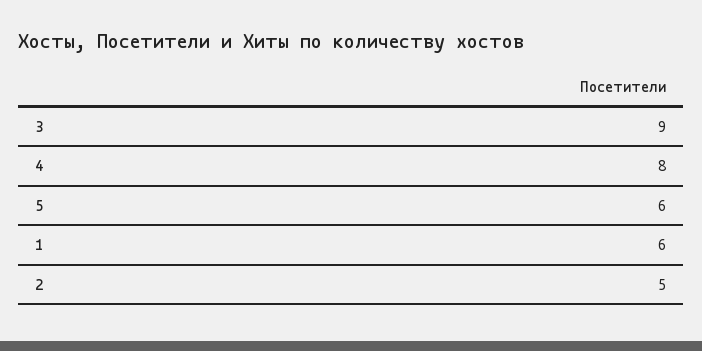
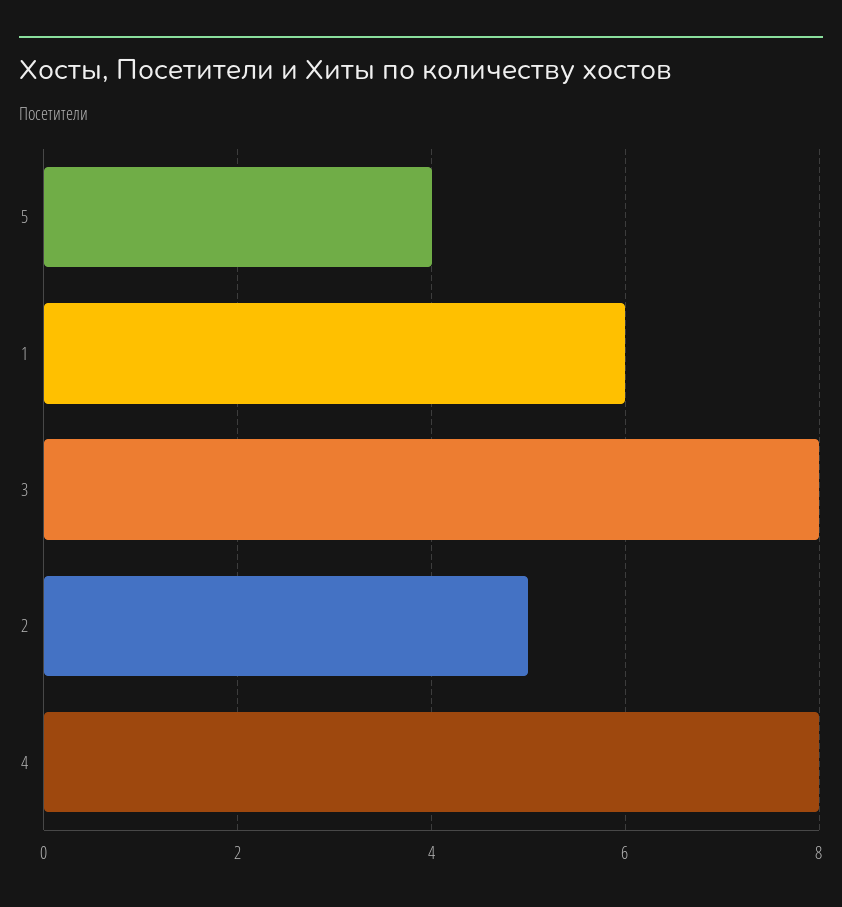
3: 9 -> 8
5: 6 -> 4

